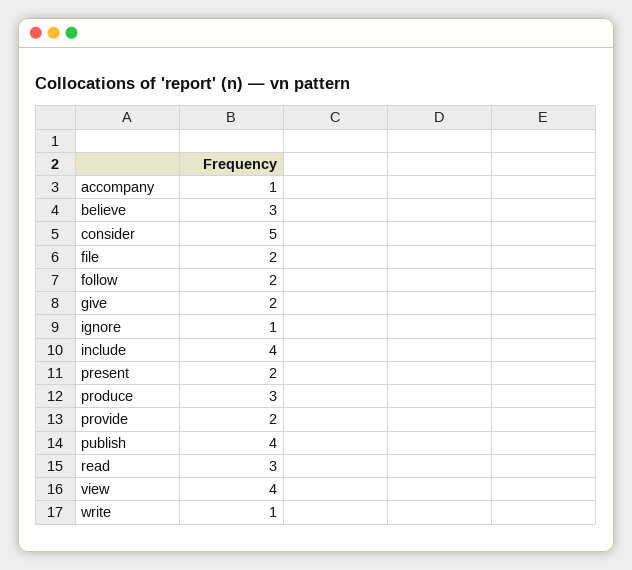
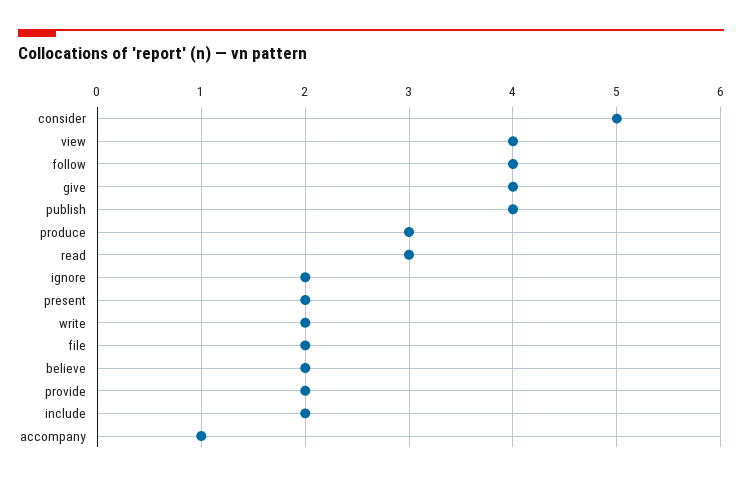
believe: 3 -> 2
follow: 2 -> 4
give: 2 -> 4
ignore: 1 -> 2
include: 4 -> 2
write: 1 -> 2

